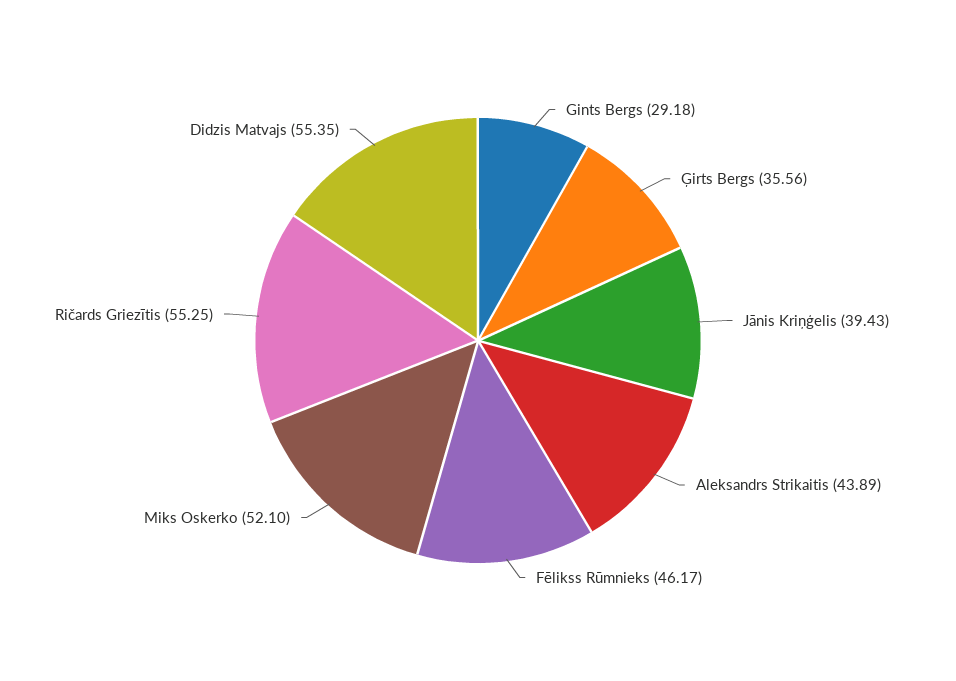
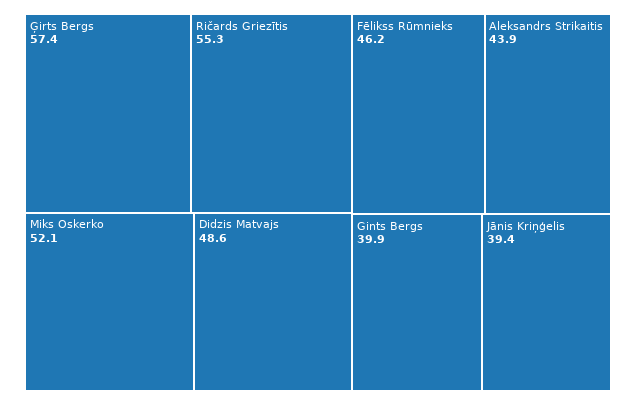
Gints Bergs: 29.18 -> 39.9
Ģirts Bergs: 35.56 -> 57.4
Didzis Matvajs: 55.35 -> 48.6

